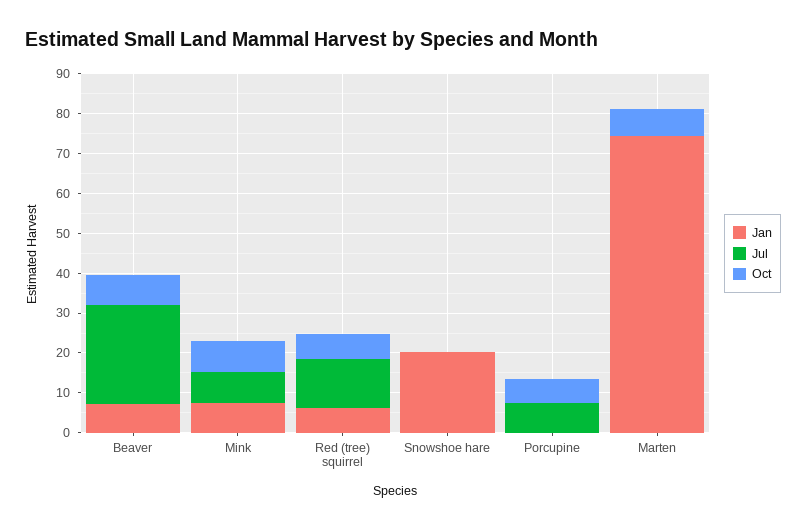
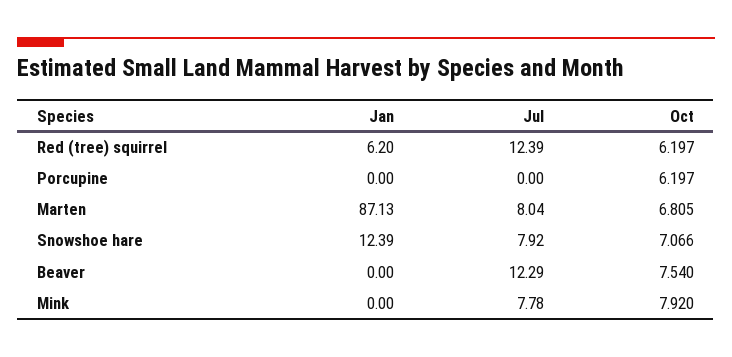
Jan, Beaver: 7.5 -> 0
Jul, Beaver: 25 -> 12.29
Jan, Mink: 7.5 -> 0
Jan, Snowshoe hare: 20 -> 12.39
Jul, Snowshoe hare: 0 -> 7.92
Oct, Snowshoe hare: 0 -> 7.066
Jul, Porcupine: 7.5 -> 0
Jan, Marten: 75 -> 87.13
Jul, Marten: 0 -> 8.04

